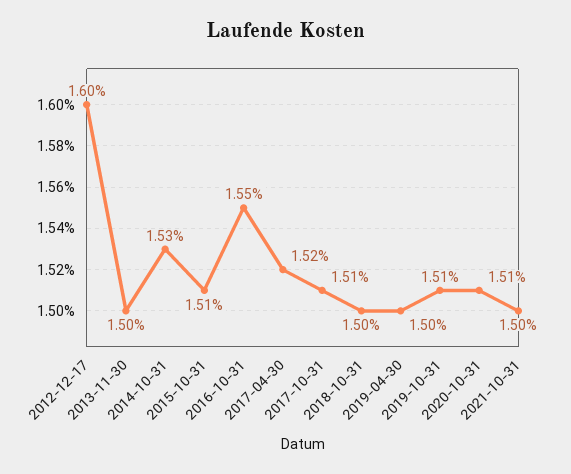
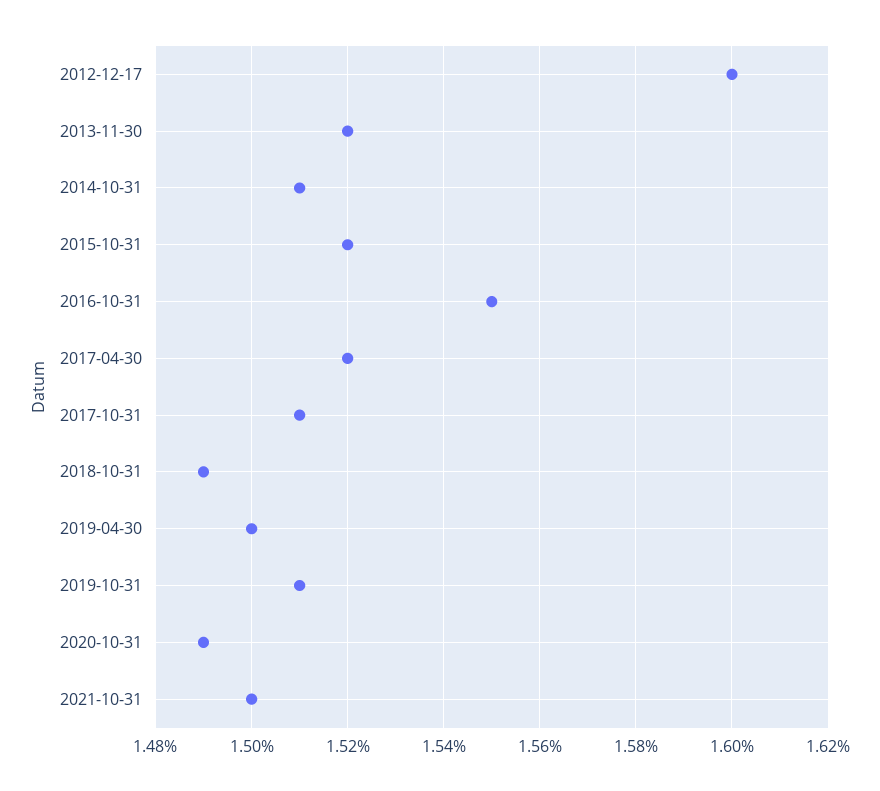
2013-11-30: 1.5 -> 1.52
2014-10-31: 1.53 -> 1.51
2015-10-31: 1.51 -> 1.52
2018-10-31: 1.5 -> 1.49
2020-10-31: 1.51 -> 1.49

